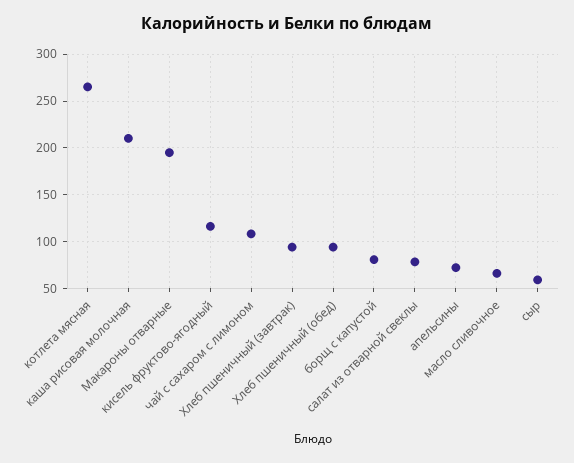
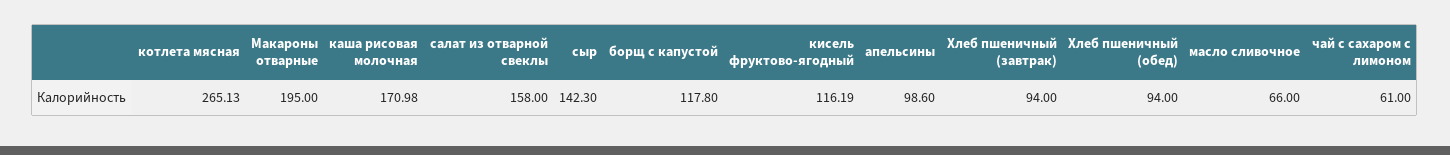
каша рисовая молочная: 210 -> 170.98
чай с сахаром с лимоном: 110 -> 61
борщ с капустой: 80 -> 117.8
салат из отварной свеклы: 80 -> 158
апельсины: 70 -> 98.6
сыр: 60 -> 142.3

